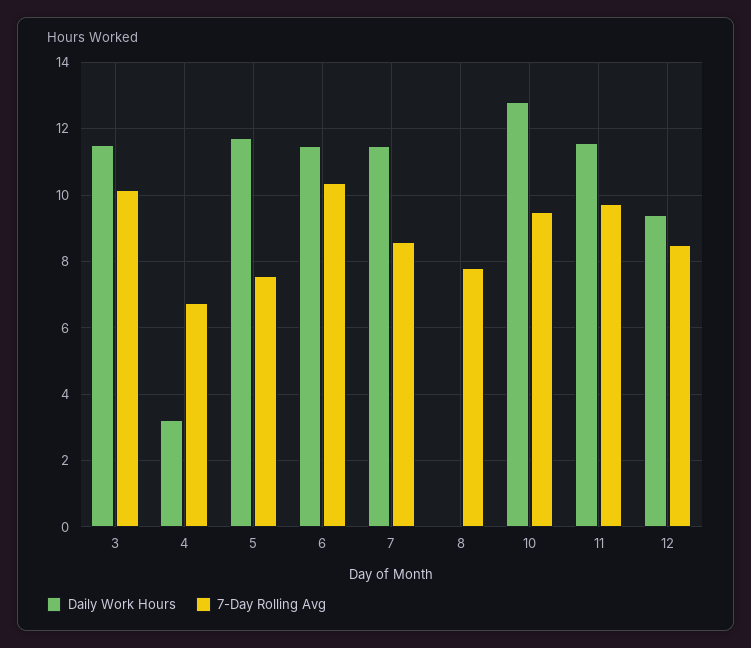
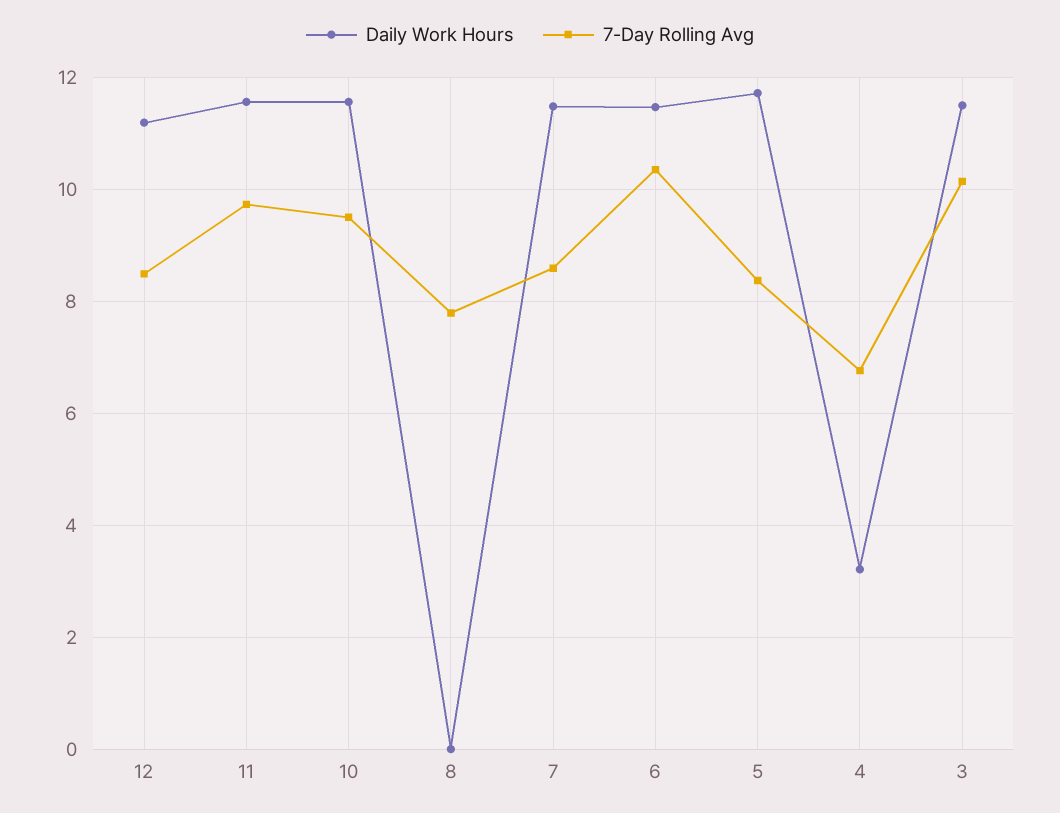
7-Day Rolling Avg, 5: 7.6 -> 8.4
Daily Work Hours, 10: 12.8 -> 11.6
Daily Work Hours, 12: 9.4 -> 11.2

